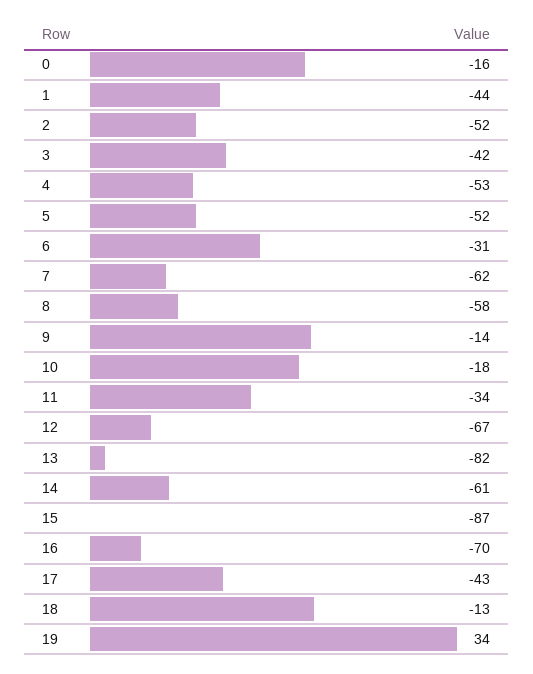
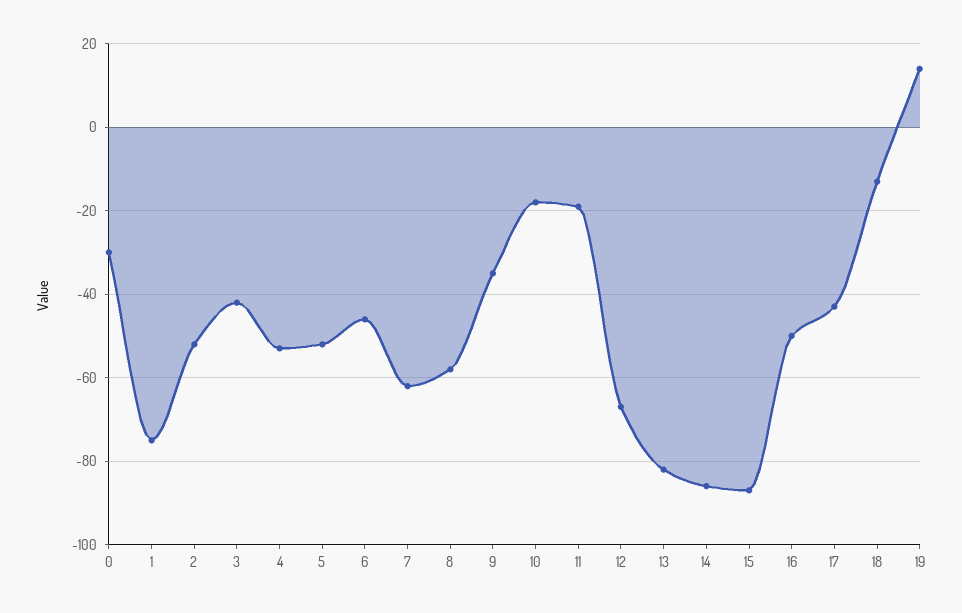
0: -16 -> -30
1: -44 -> -75
6: -31 -> -45
9: -14 -> -35
11: -34 -> -20
14: -61 -> -85
16: -70 -> -50
19: 34 -> 15

